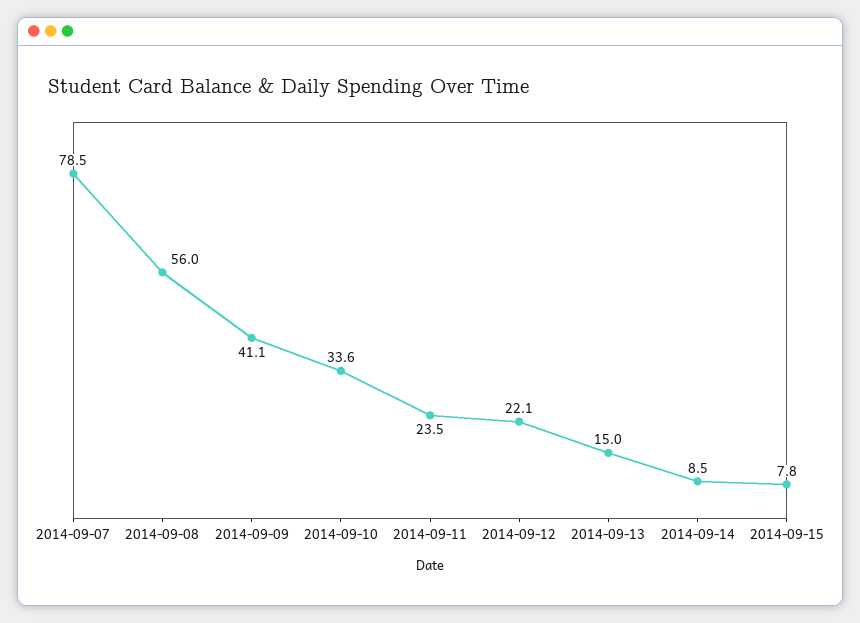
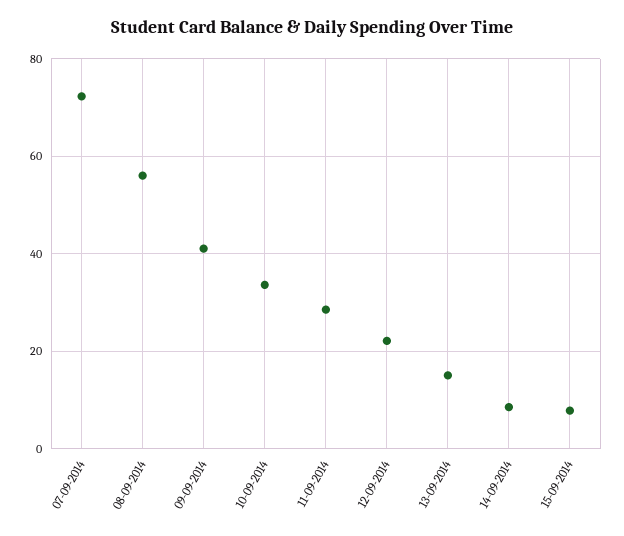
2014-09-07: 78.5 -> 72
2014-09-11: 23.5 -> 28

